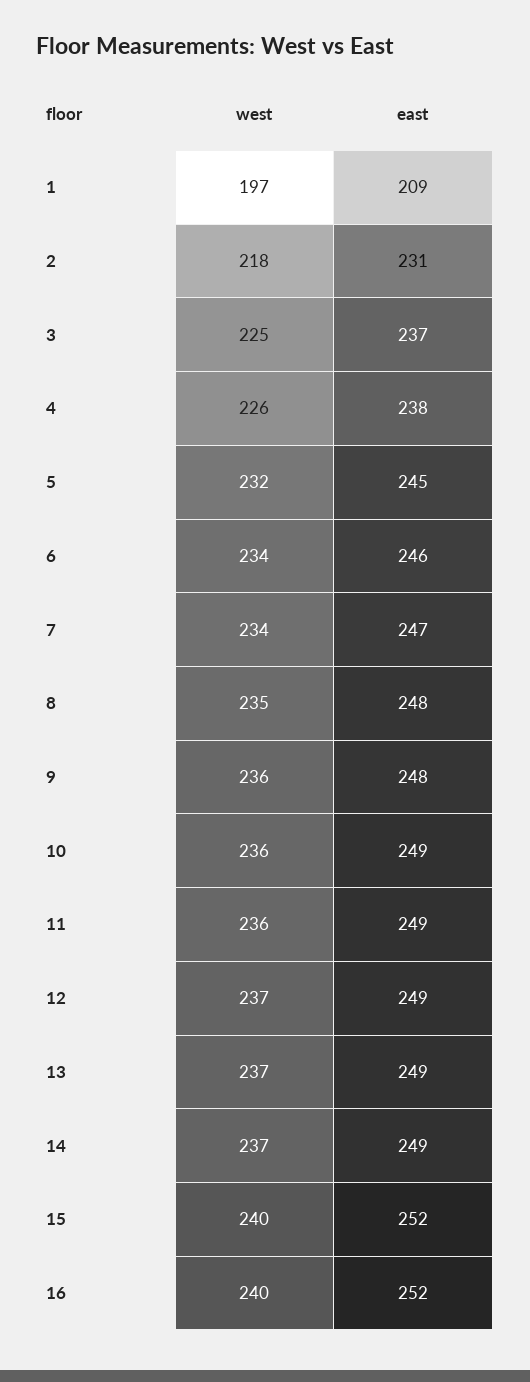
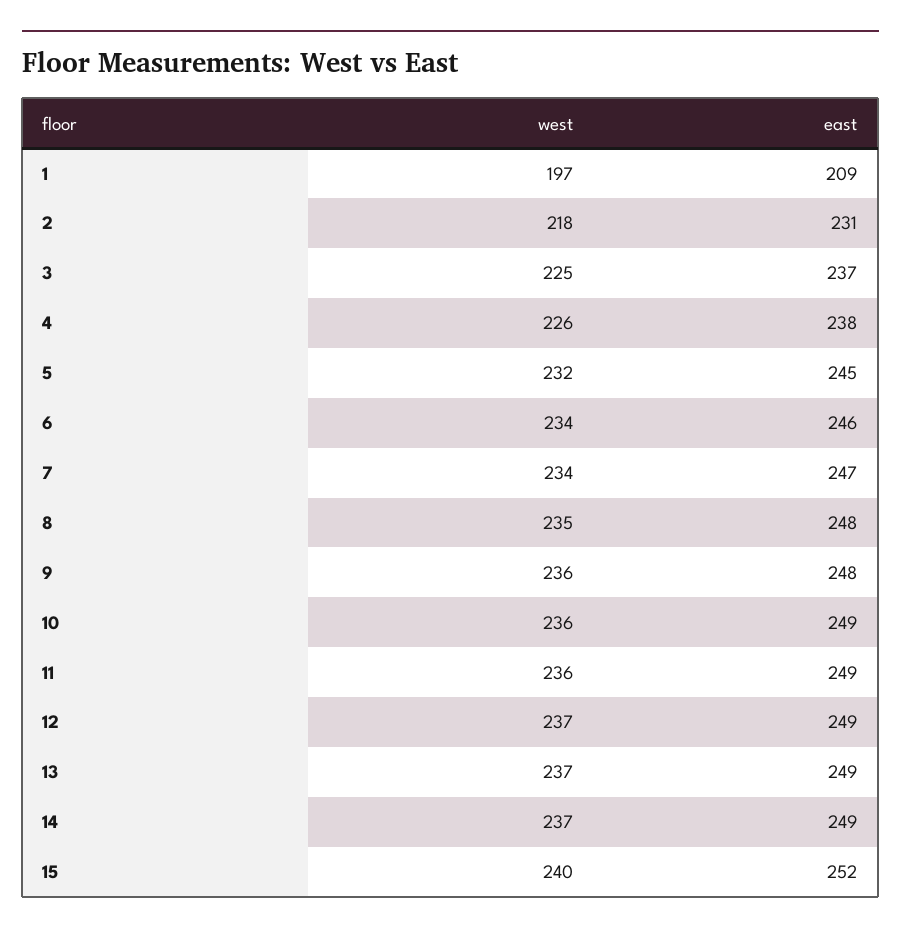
west, 16: 240 -> none
east, 16: 252 -> none

